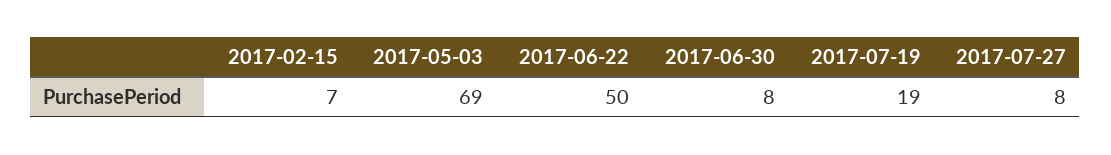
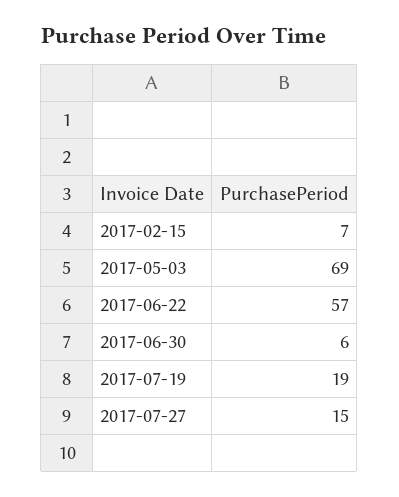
2017-06-22: 50 -> 57
2017-06-30: 8 -> 6
2017-07-27: 8 -> 15

